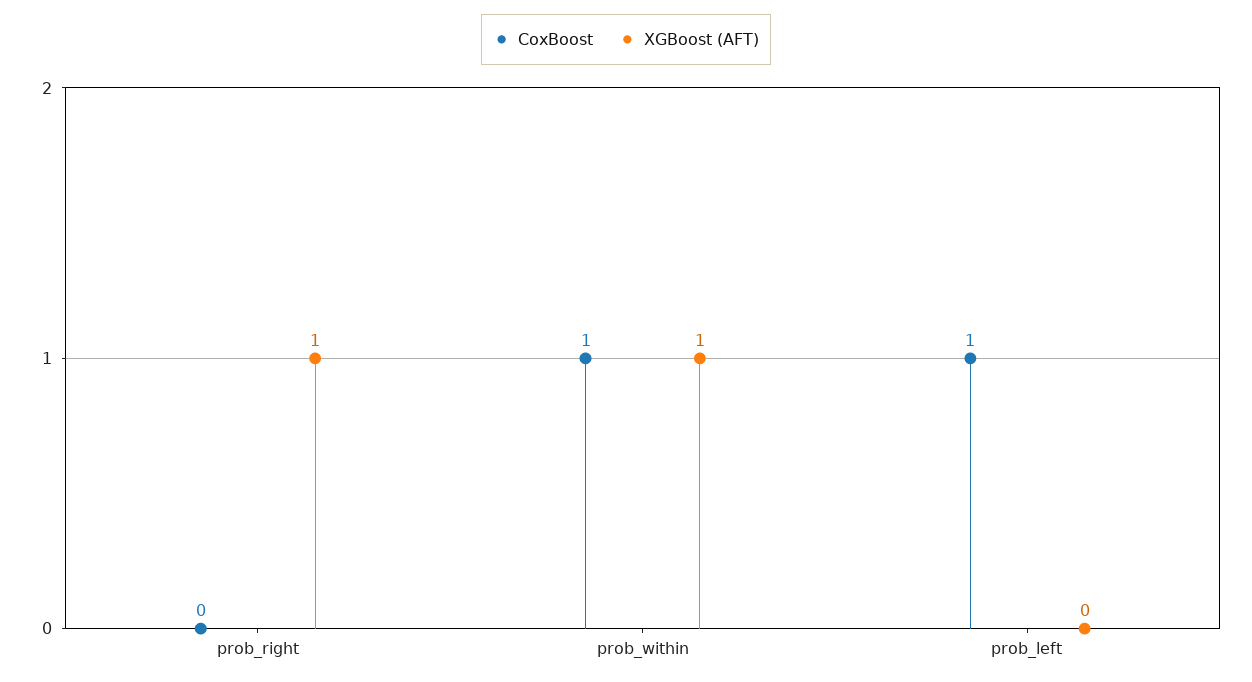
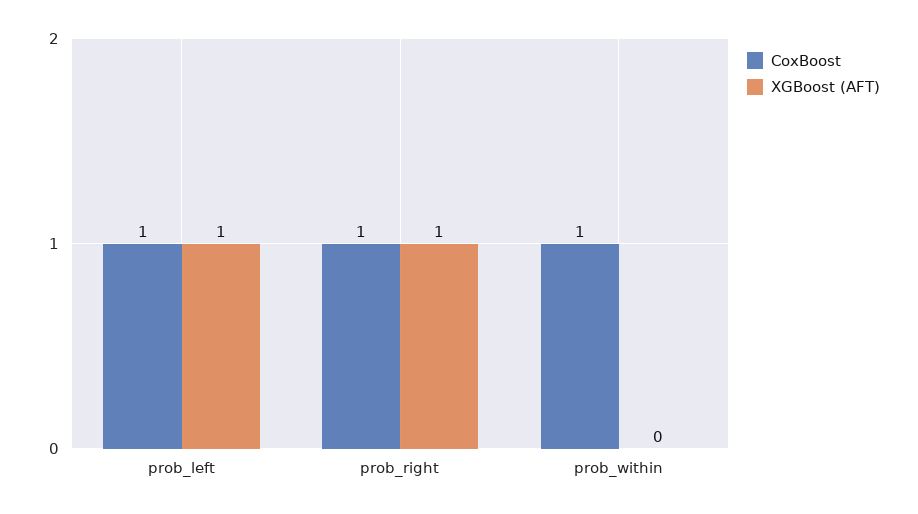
CoxBoost, prob_right: 0 -> 1
XGBoost (AFT), prob_within: 1 -> 0
XGBoost (AFT), prob_left: 0 -> 1

